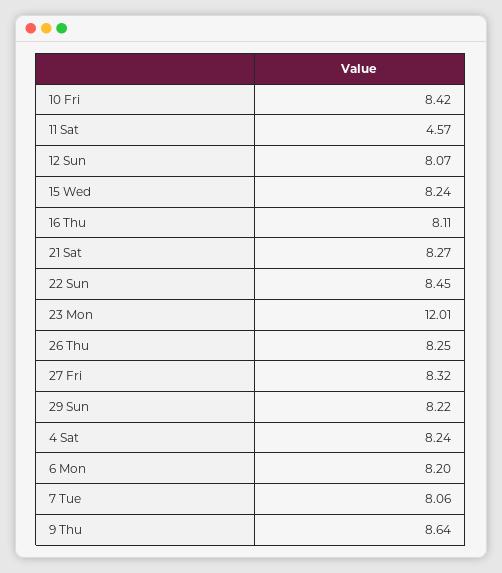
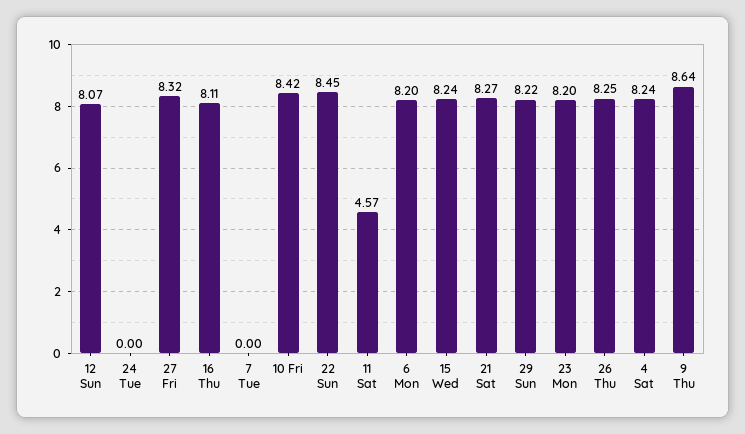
23 Mon: 12.01 -> 8.2
7 Tue: 8.06 -> 0
24 Tue: none -> 0

